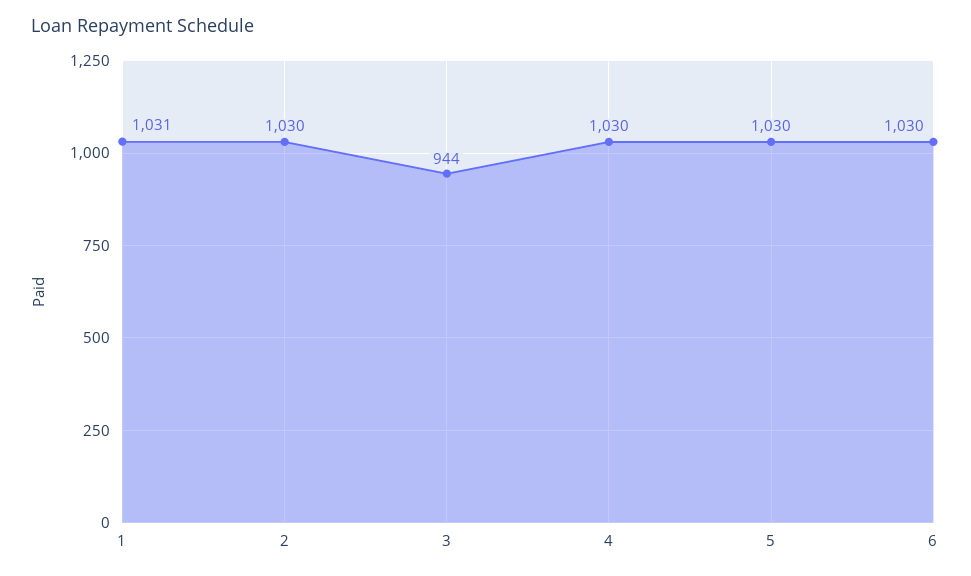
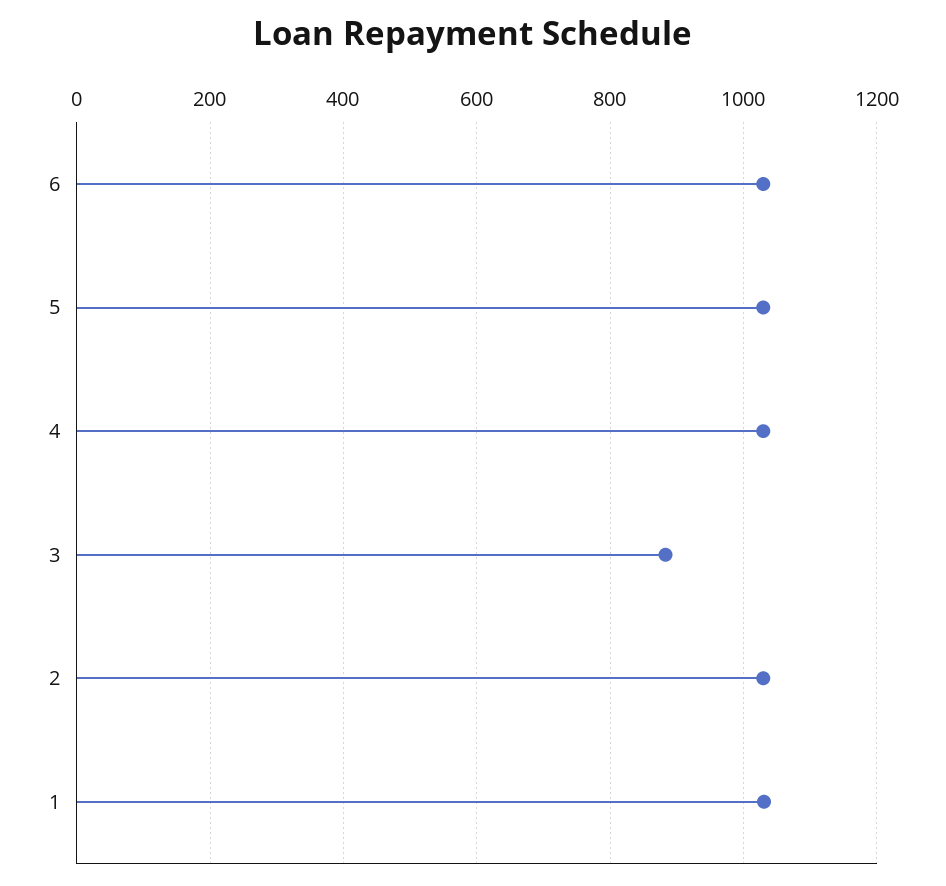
3: 944 -> 880

